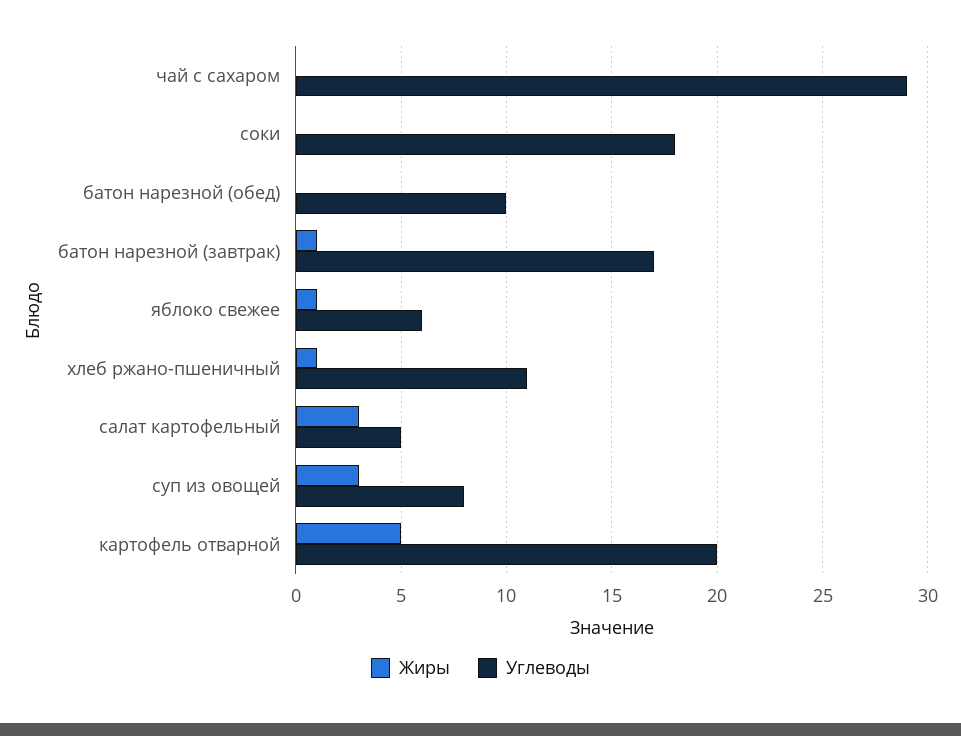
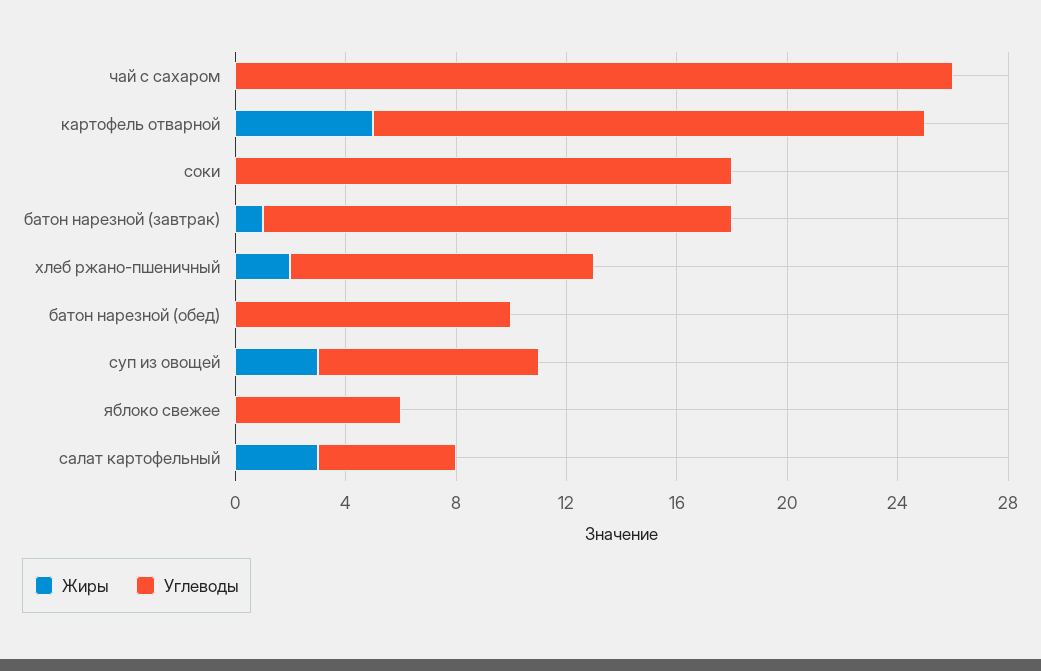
Углеводы, чай с сахаром: 29 -> 26
Жиры, яблоко свежее: 1 -> 0
Жиры, хлеб ржано-пшеничный: 1 -> 2

